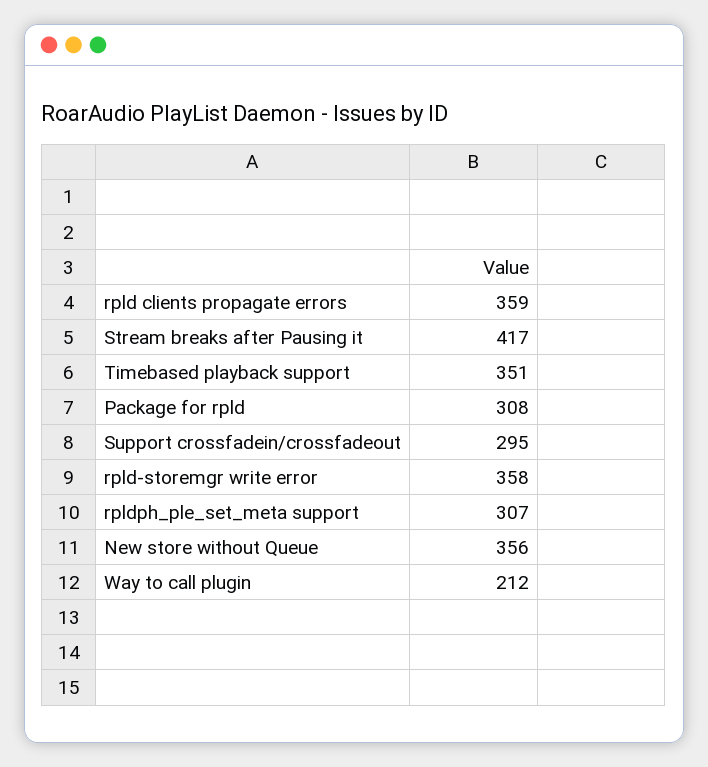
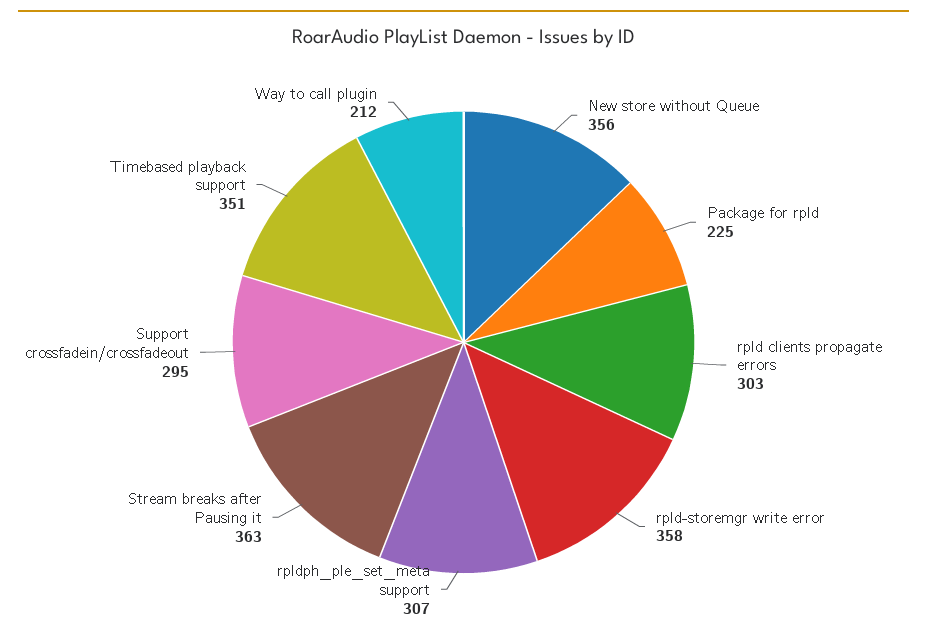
rpld clients propagate errors: 359 -> 303
Stream breaks after Pausing it: 417 -> 363
Package for rpld: 308 -> 225

